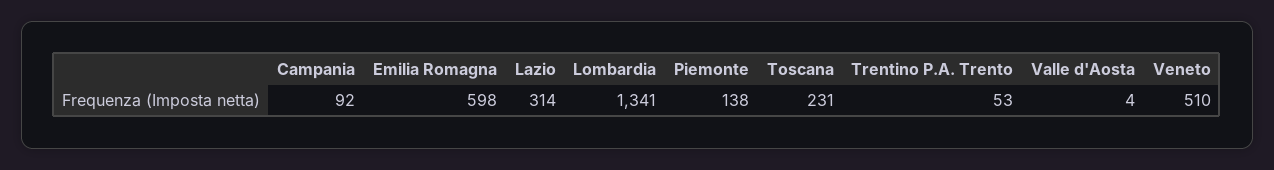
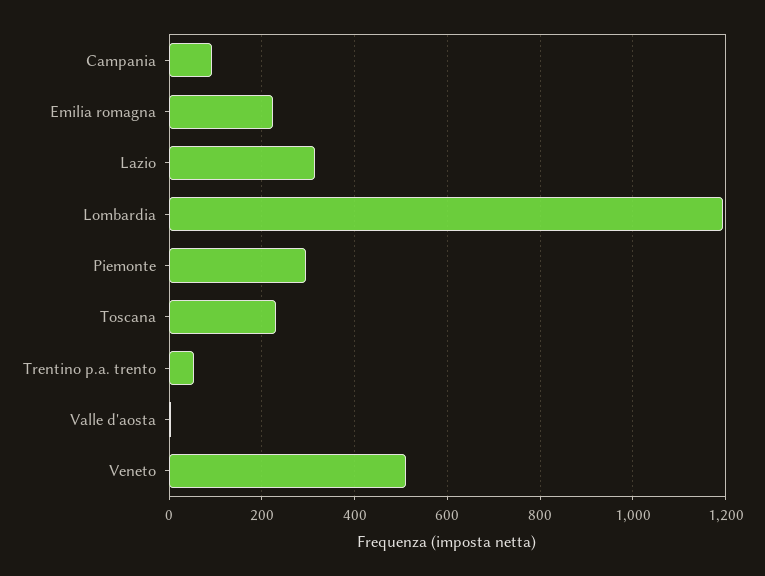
Emilia Romagna: 598 -> 220
Lombardia: 1341 -> 1200
Piemonte: 138 -> 300

